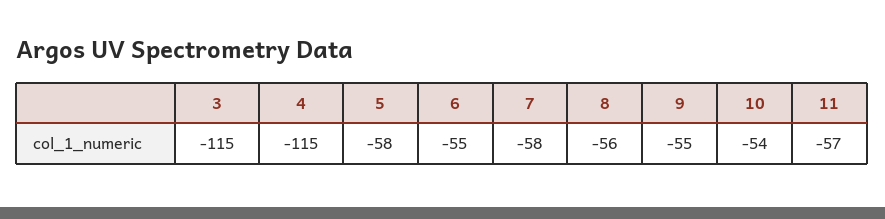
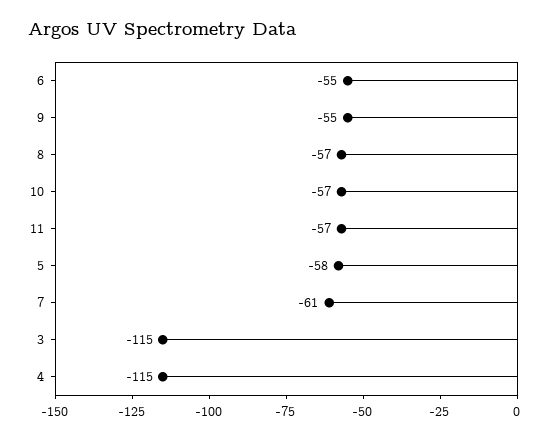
7: -58 -> -61
8: -56 -> -57
10: -54 -> -57

